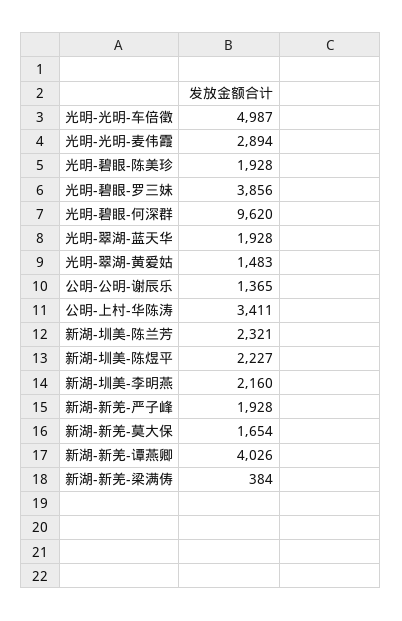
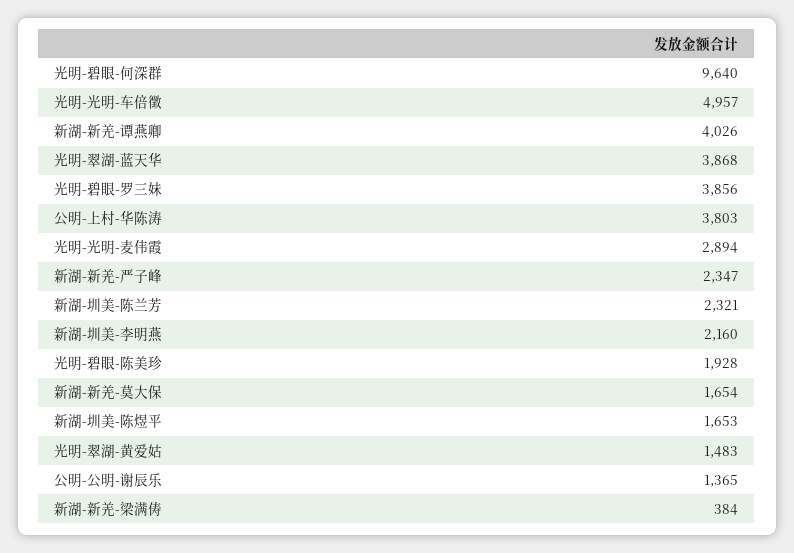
光明-光明-车倍徵: 4987 -> 4957
光明-碧眼-何深群: 9620 -> 9640
光明-翠湖-蓝天华: 1928 -> 3868
公明-上村-华陈涛: 3411 -> 3803
新湖-圳美-陈煜平: 2227 -> 1653
新湖-新羌-严子峰: 1928 -> 2347

